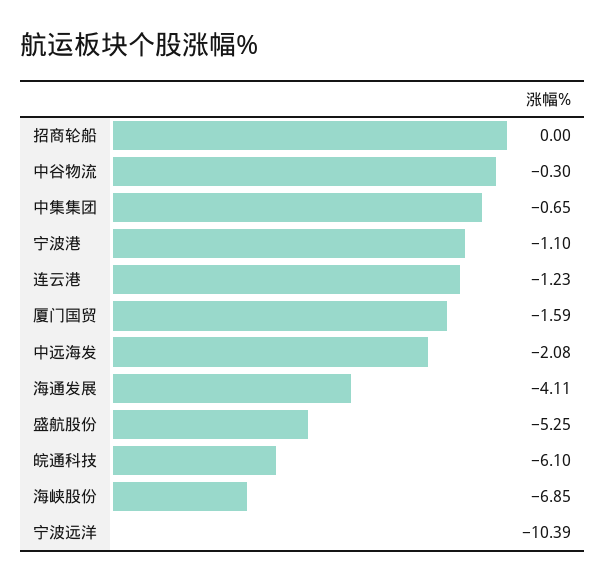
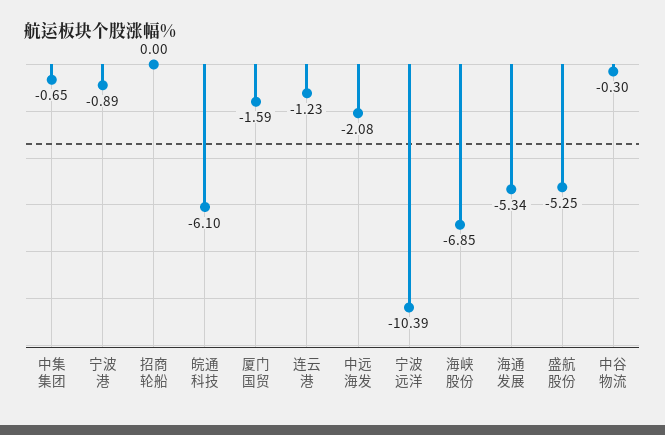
宁波港: -1.1 -> -0.89
海通发展: -4.11 -> -5.34

